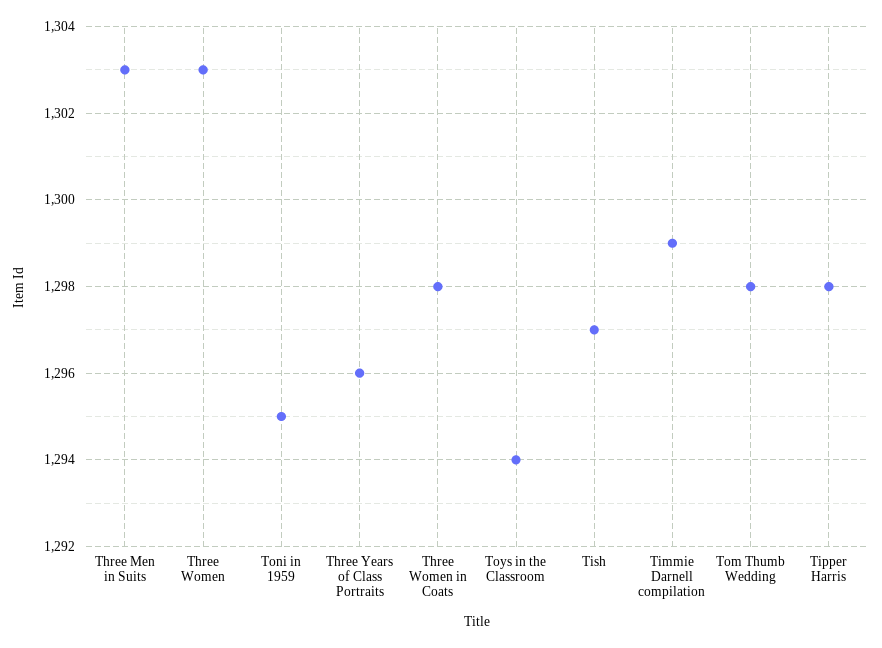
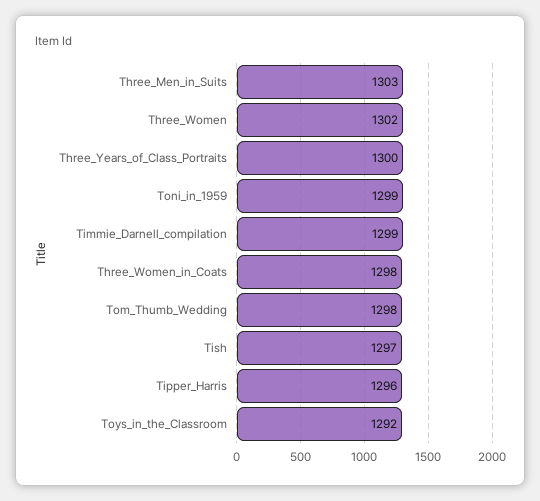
Three Women: 1303 -> 1302
Toni in 1959: 1295 -> 1299
Three Years of Class Portraits: 1296 -> 1300
Toys in the Classroom: 1294 -> 1292
Tipper Harris: 1298 -> 1296

